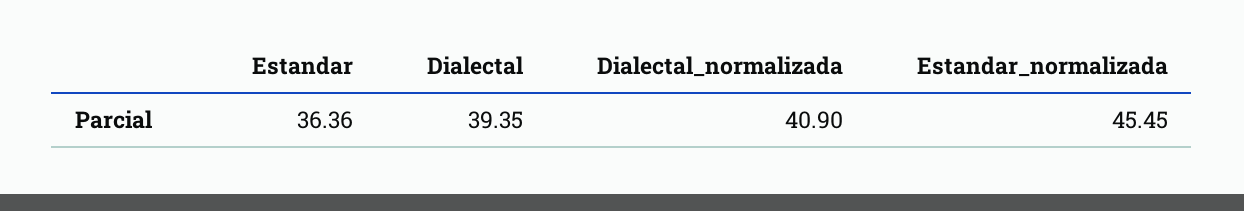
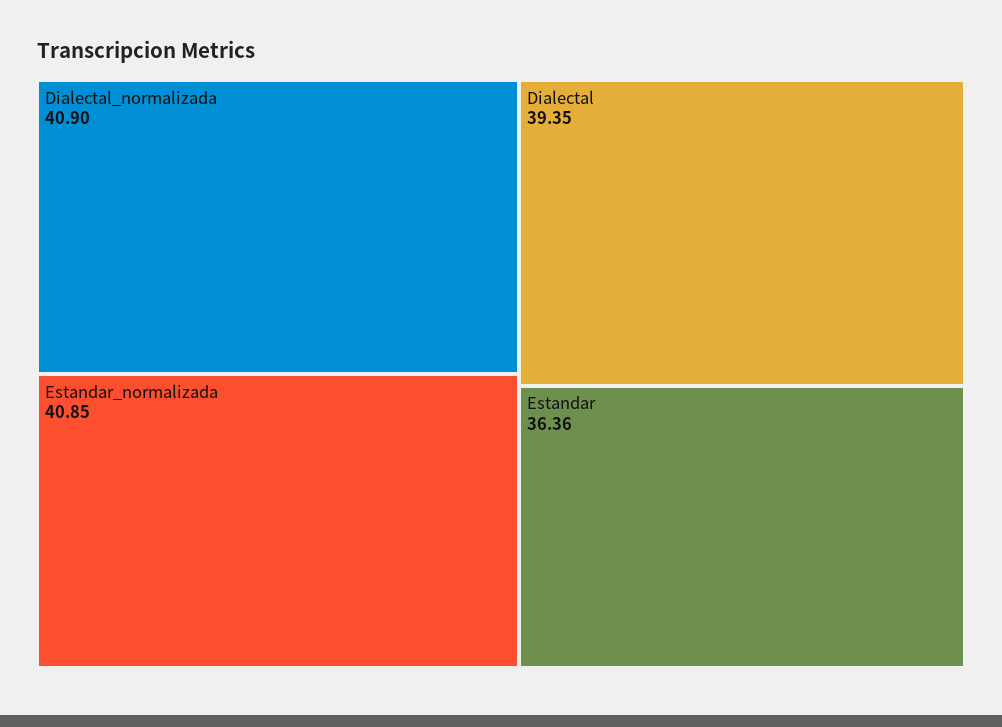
Estandar_normalizada: 45.45 -> 40.85

